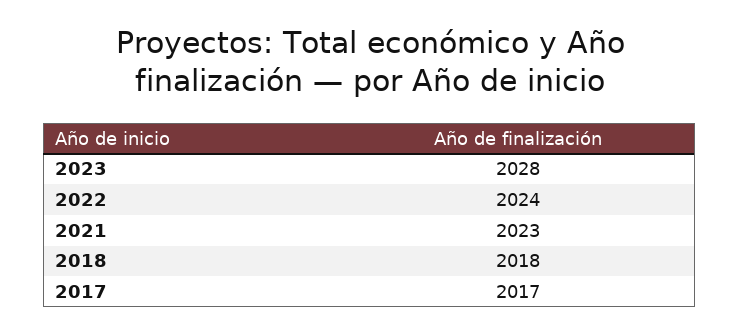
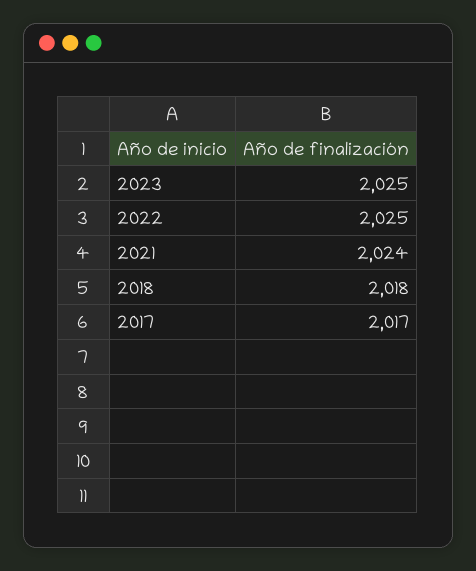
2023: 2028 -> 2025
2022: 2024 -> 2025
2021: 2023 -> 2024

